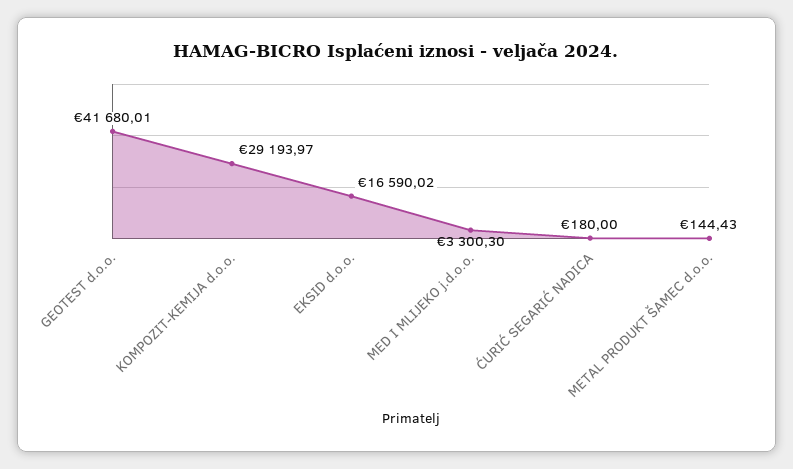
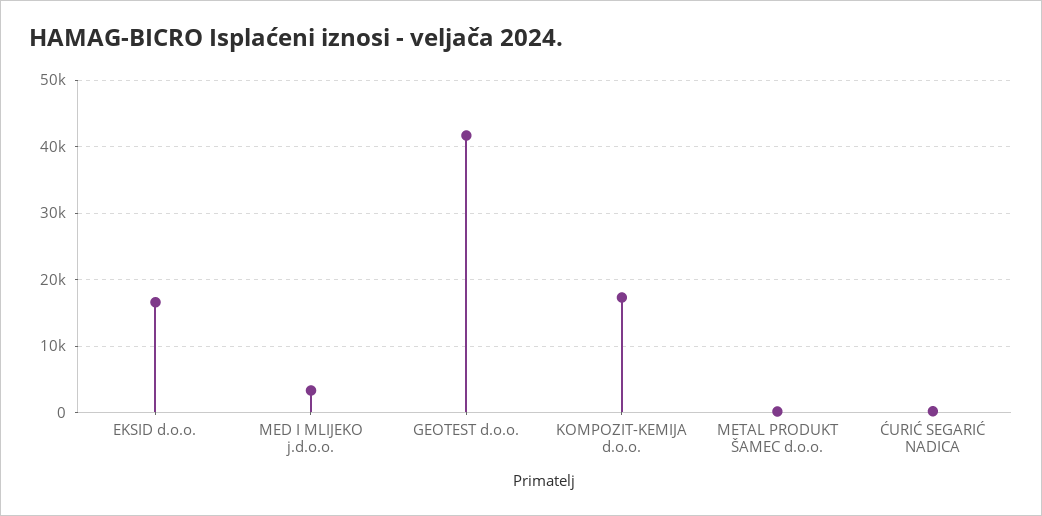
KOMPOZIT-KEMIJA d.o.o.: 29193.97 -> 17000

